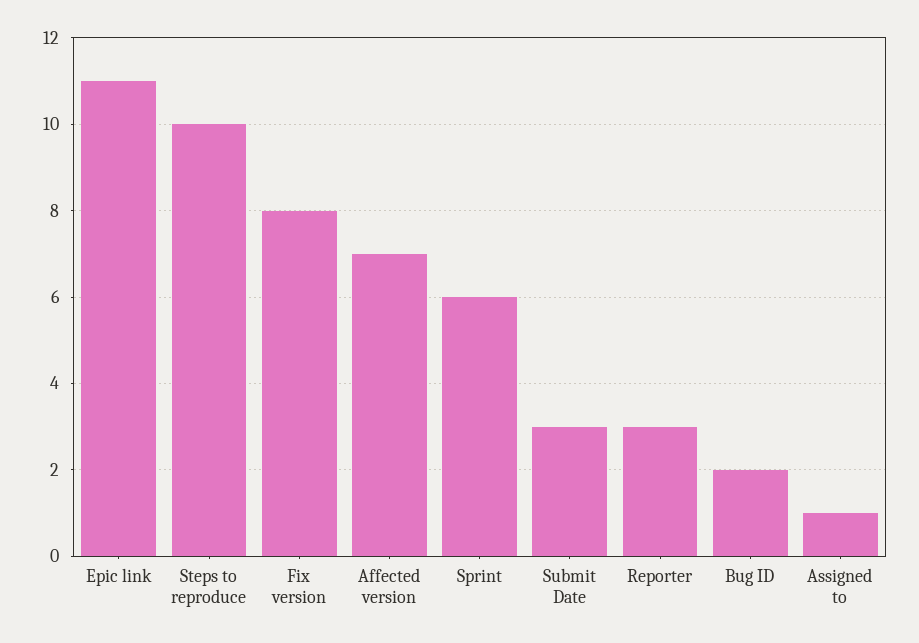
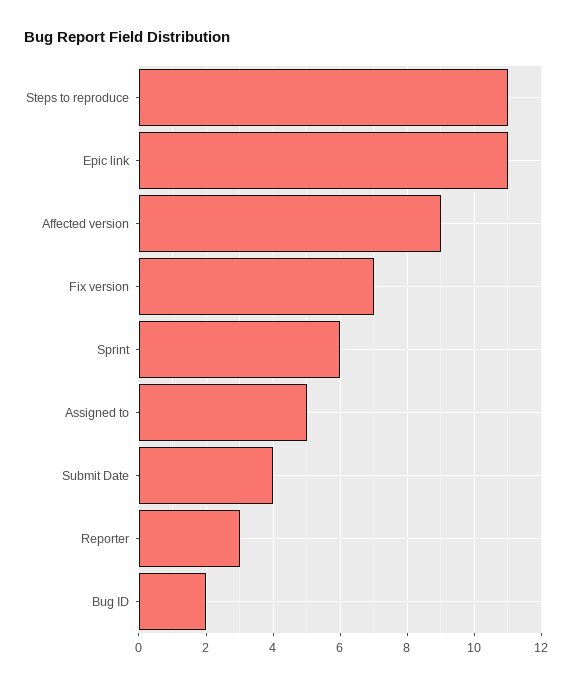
Steps to reproduce: 10 -> 11
Fix version: 8 -> 7
Affected version: 7 -> 9
Submit Date: 3 -> 4
Assigned to: 1 -> 5

